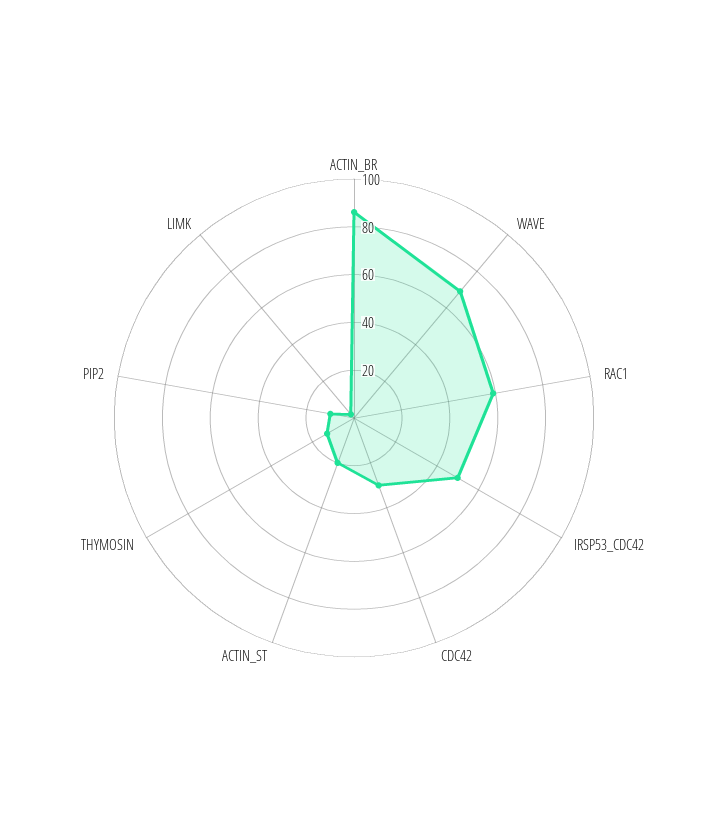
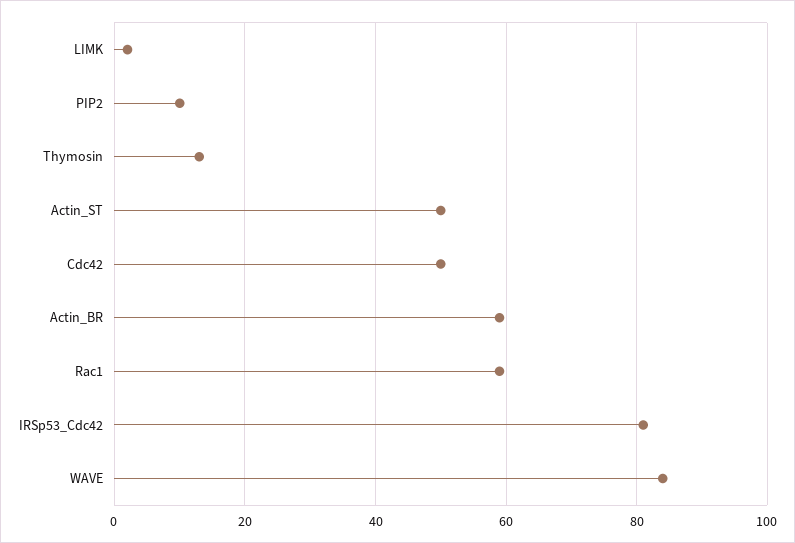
ACTIN_BR: 85 -> 60
WAVE: 70 -> 85
IRSP53_CDC42: 50 -> 80
CDC42: 30 -> 50
ACTIN_ST: 20 -> 50

